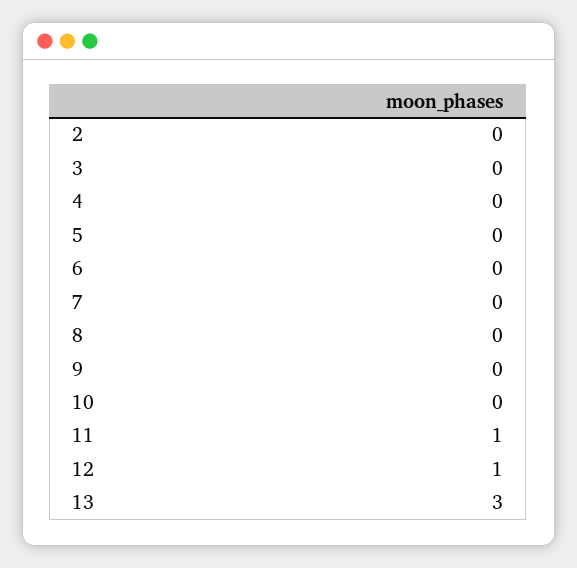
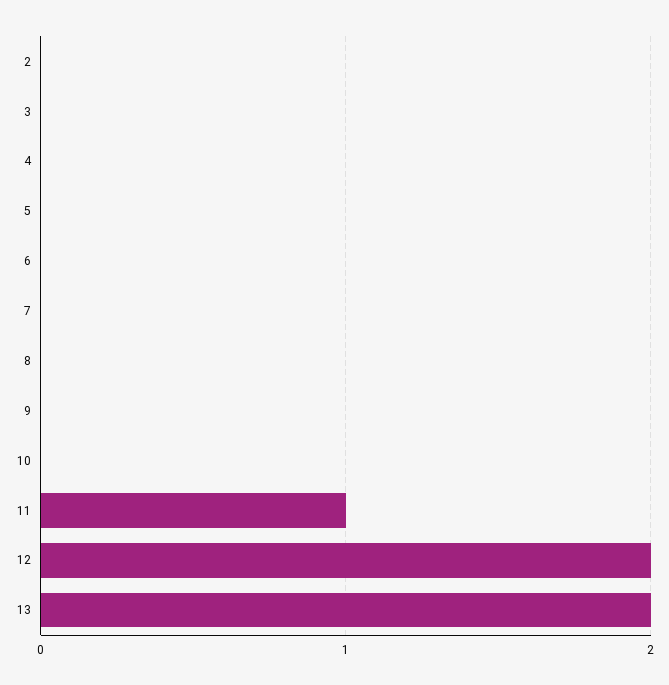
12: 1 -> 2
13: 3 -> 2

